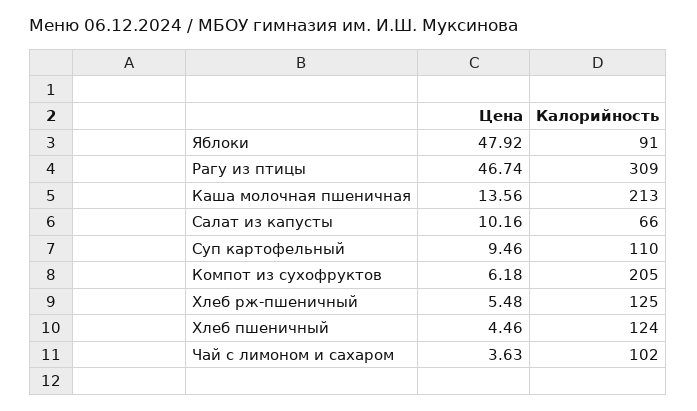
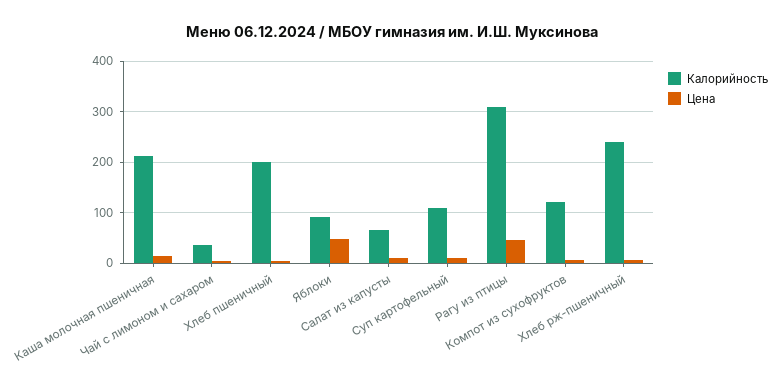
Калорийность, Компот из сухофруктов: 205 -> 120
Калорийность, Хлеб рж-пшеничный: 125 -> 240
Калорийность, Хлеб пшеничный: 124 -> 200
Калорийность, Чай с лимоном и сахаром: 102 -> 40

